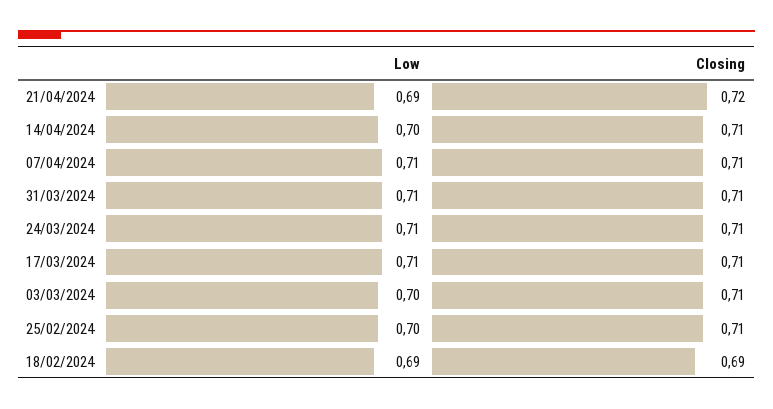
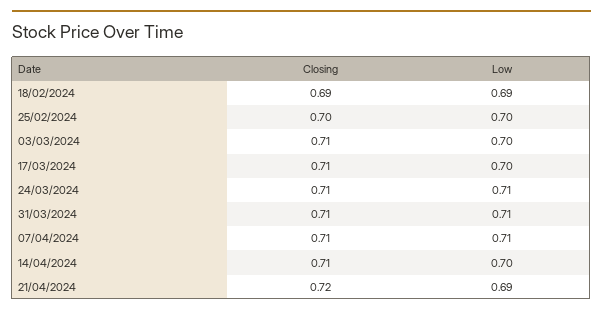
Low, 17/03/2024: 0.71 -> 0.7
Closing, 25/02/2024: 0.71 -> 0.7

